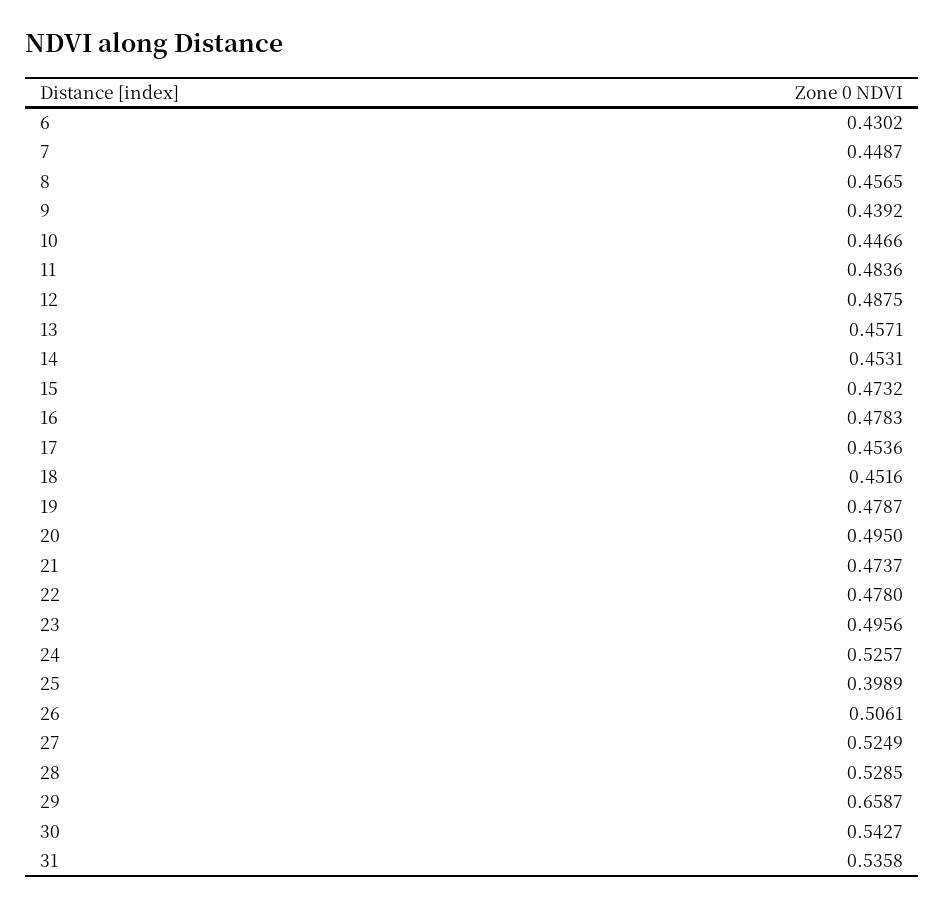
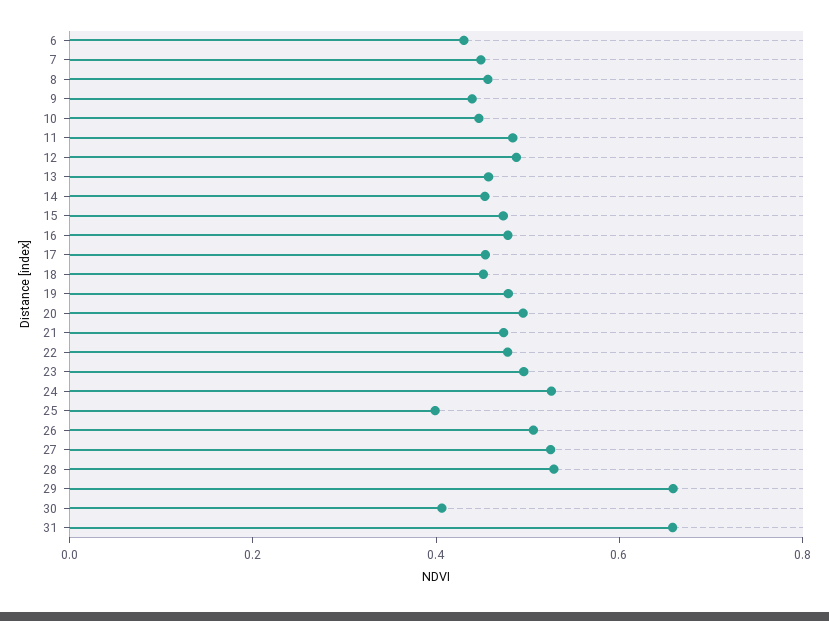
30: 0.5427 -> 0.4
31: 0.5358 -> 0.65

